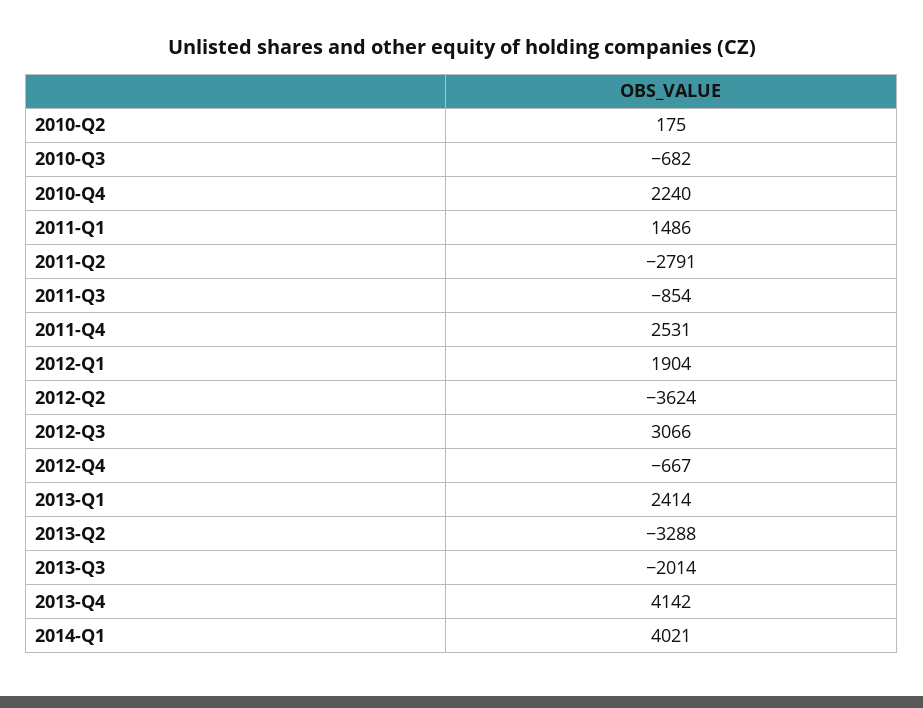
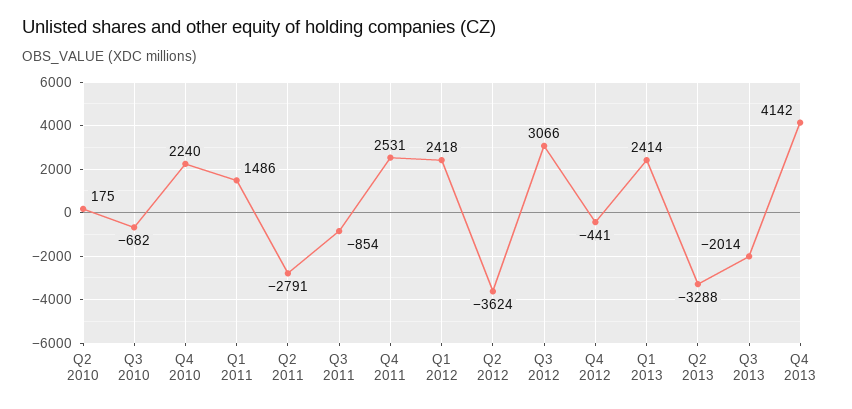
2012-Q1: 1904 -> 2418
2012-Q4: -667 -> -441
2014-Q1: 4021 -> none

